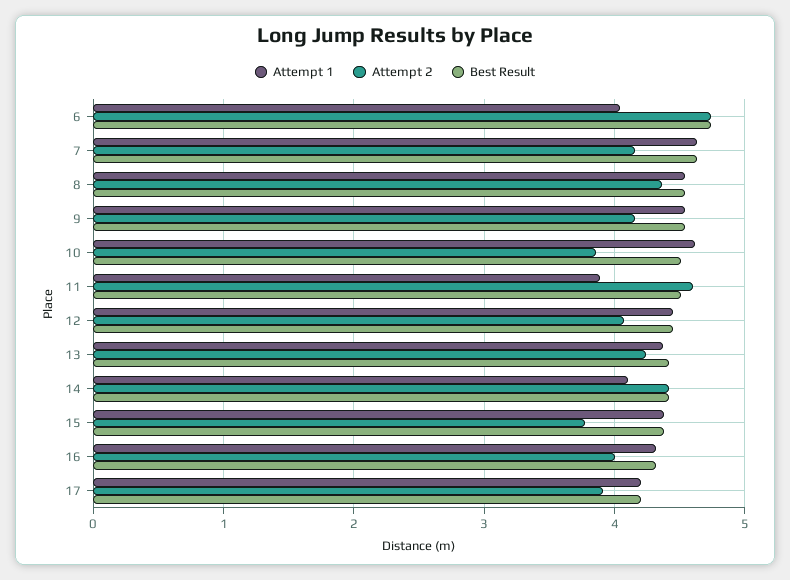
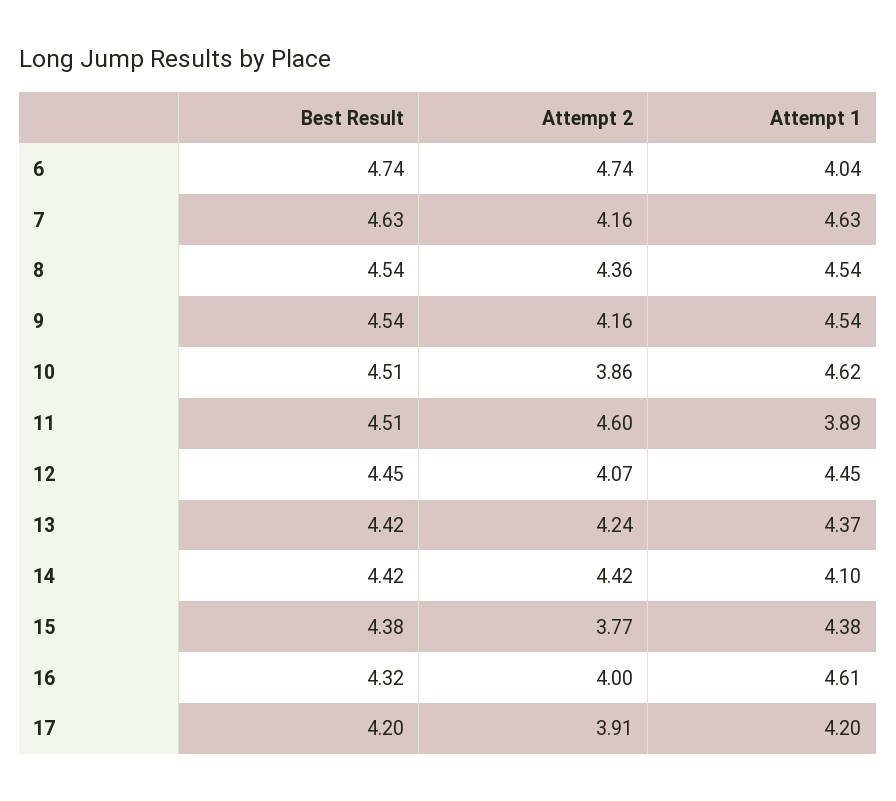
Attempt 1, 16: 4.3 -> 4.61

